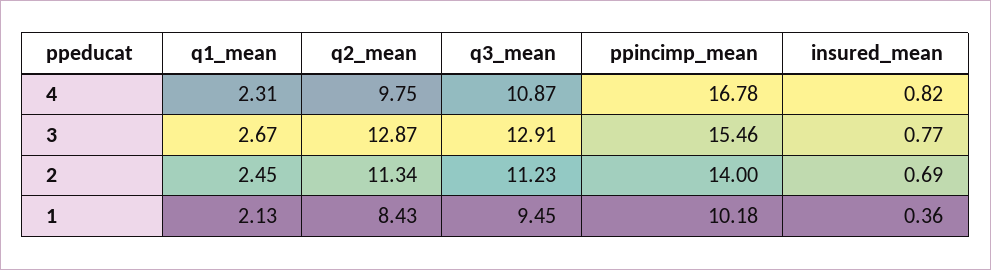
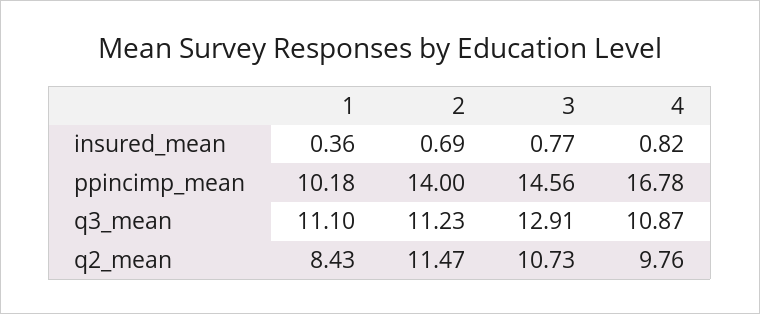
q1_mean, 4: 2.31 -> none
q2_mean, 4: 9.75 -> 9.76
q1_mean, 3: 2.67 -> none
q2_mean, 3: 12.87 -> 10.73
ppincimp_mean, 3: 15.46 -> 14.56
q1_mean, 2: 2.45 -> none
q2_mean, 2: 11.34 -> 11.47
q1_mean, 1: 2.13 -> none
q3_mean, 1: 9.45 -> 11.1

